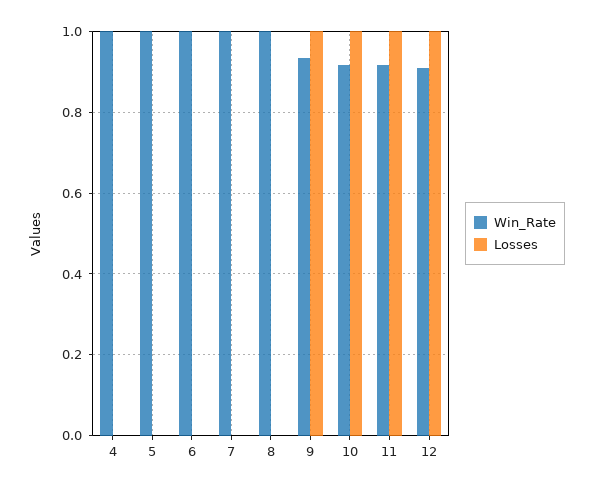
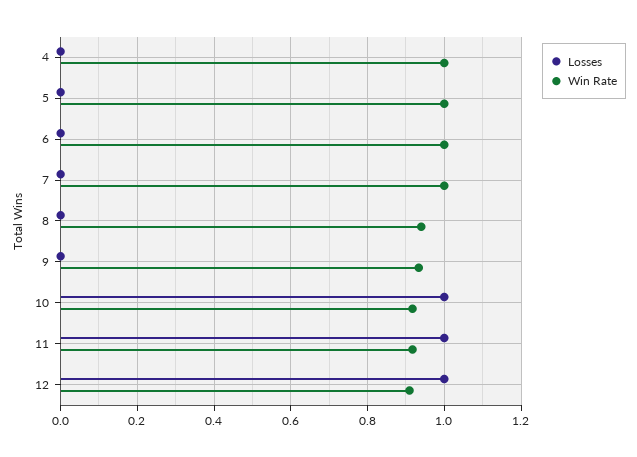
Win_Rate, 8: 1 -> 0.94
Losses, 9: 1 -> 0

